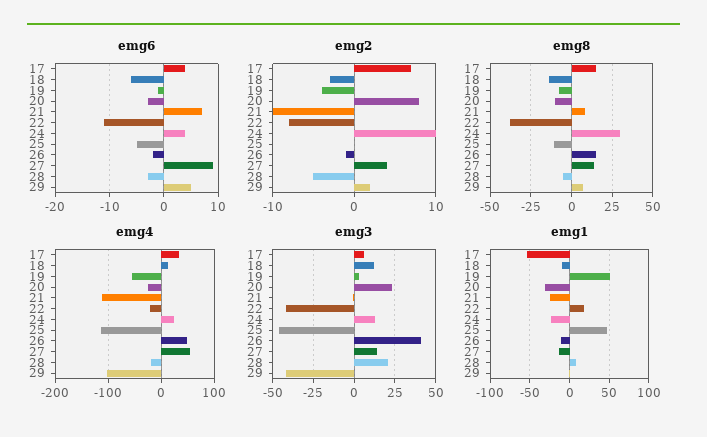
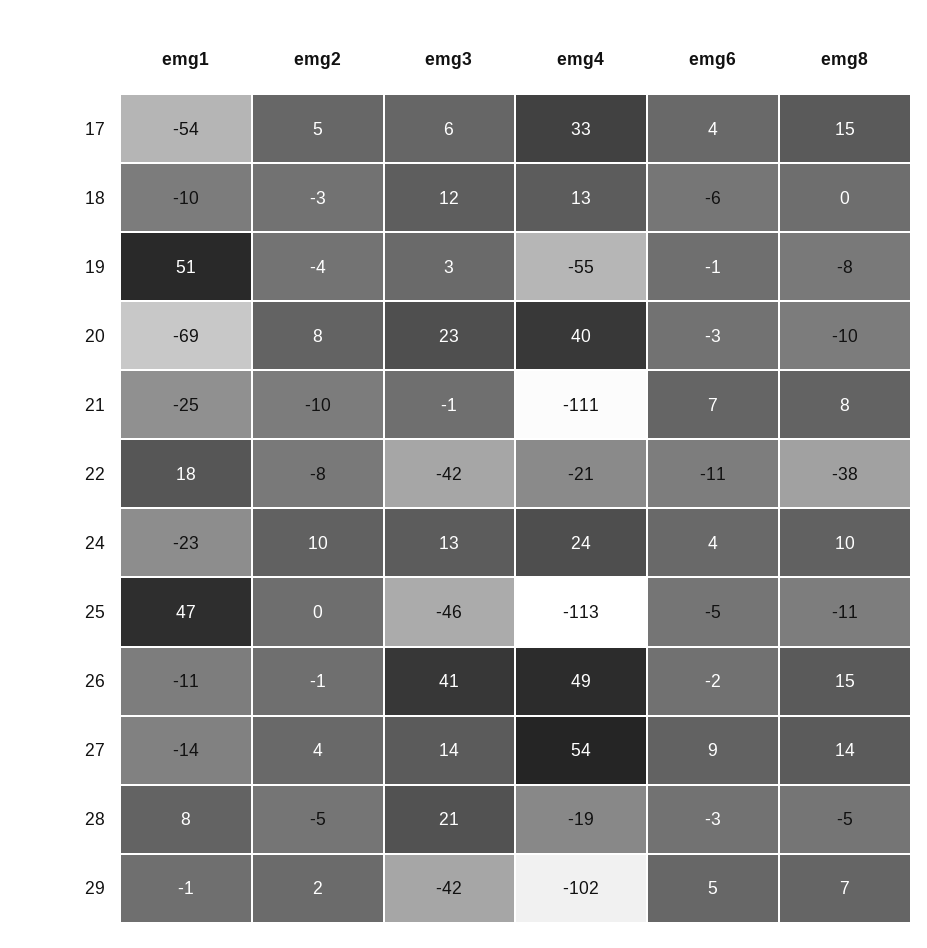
emg2, 17: 7 -> 5
emg8, 18: -15 -> 0
emg8, 24: 30 -> 10
emg4, 20: -20 -> 40
emg1, 20: -30 -> -69

